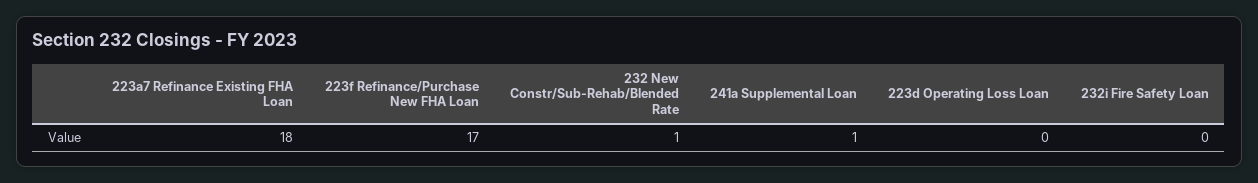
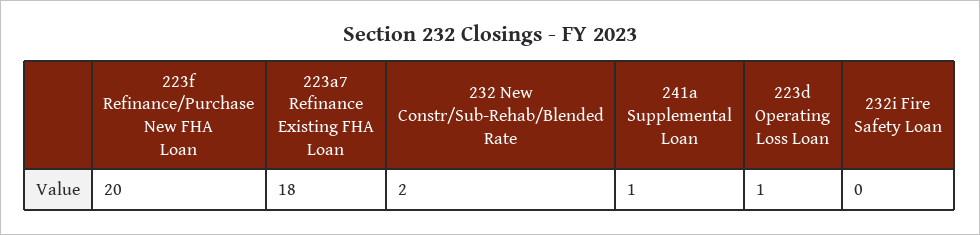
223f Refinance/Purchase New FHA Loan: 17 -> 20
232 New Constr/Sub-Rehab/Blended Rate: 1 -> 2
223d Operating Loss Loan: 0 -> 1

